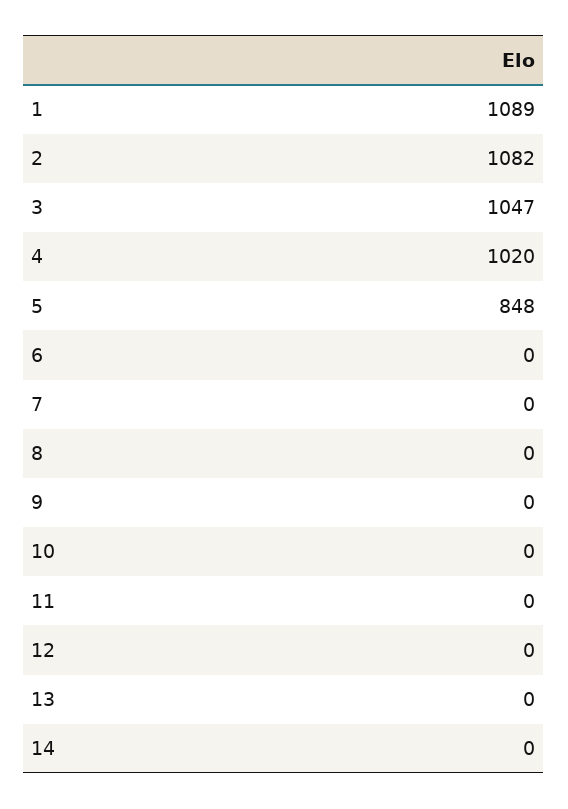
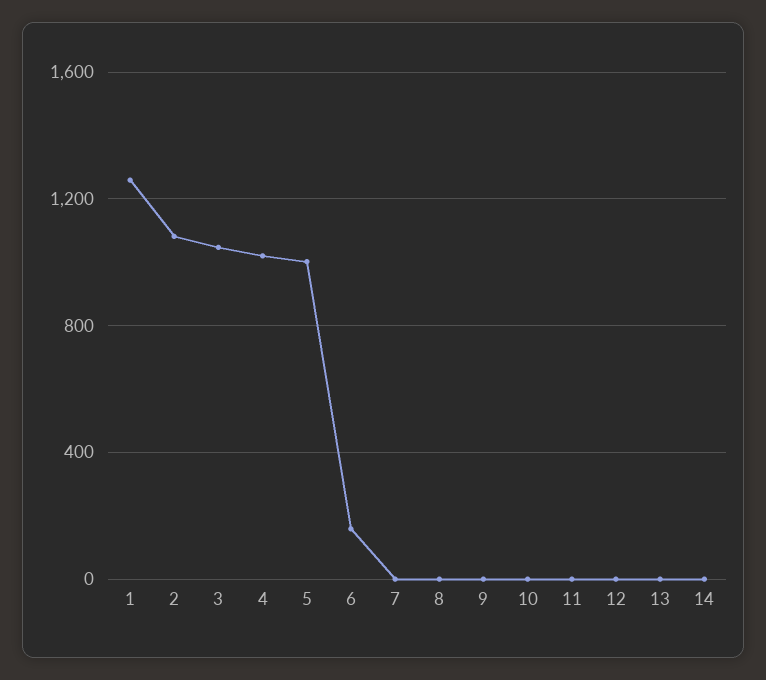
1: 1089 -> 1250
5: 848 -> 1000
6: 0 -> 150

